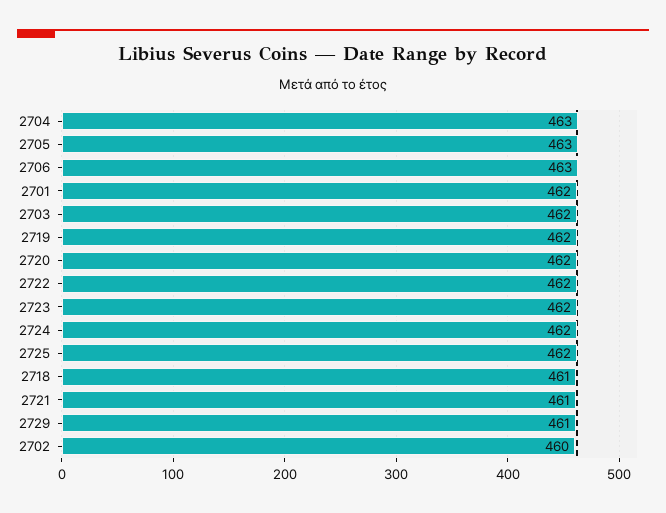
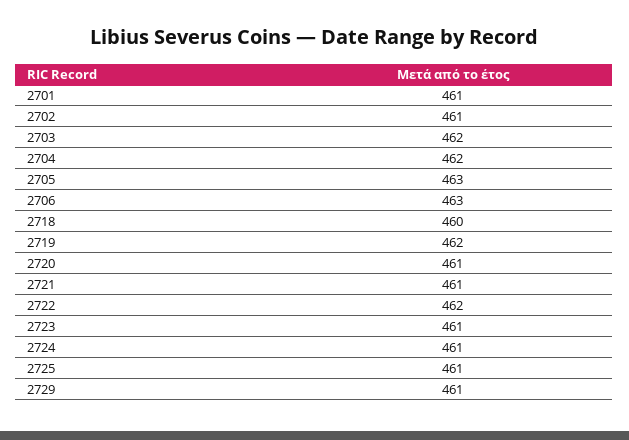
2704: 463 -> 462
2701: 462 -> 461
2720: 462 -> 461
2723: 462 -> 461
2724: 462 -> 461
2725: 462 -> 461
2718: 461 -> 460
2702: 460 -> 461

